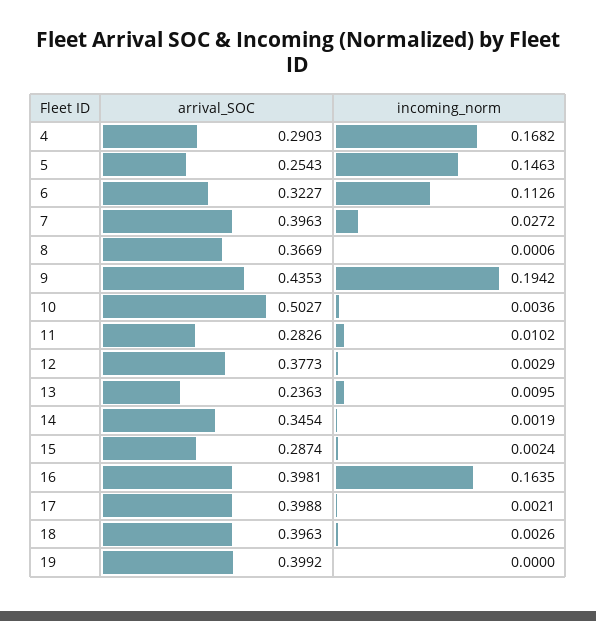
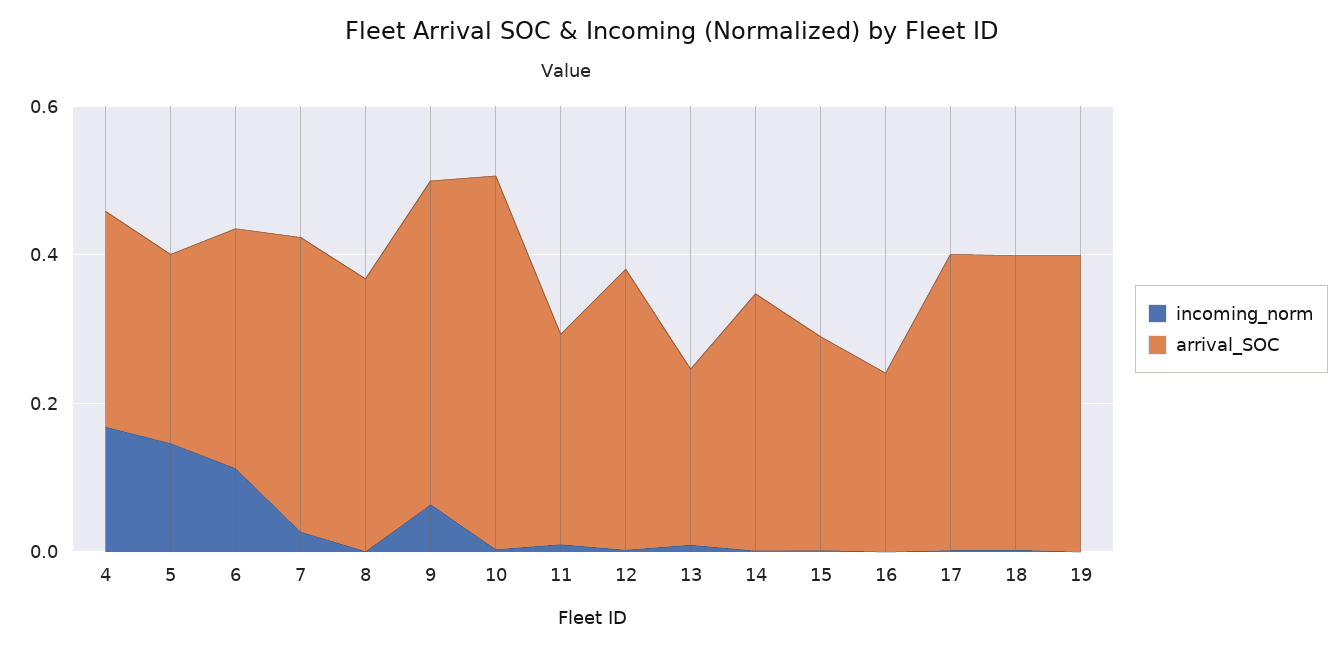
incoming_norm, 9: 0.1942 -> 0.05
arrival_SOC, 16: 0.3981 -> 0.25
incoming_norm, 16: 0.1635 -> 0

